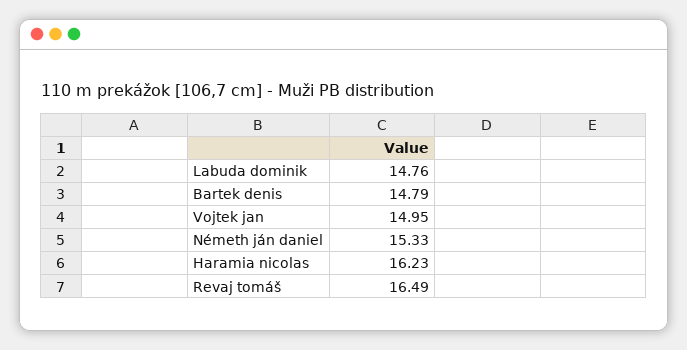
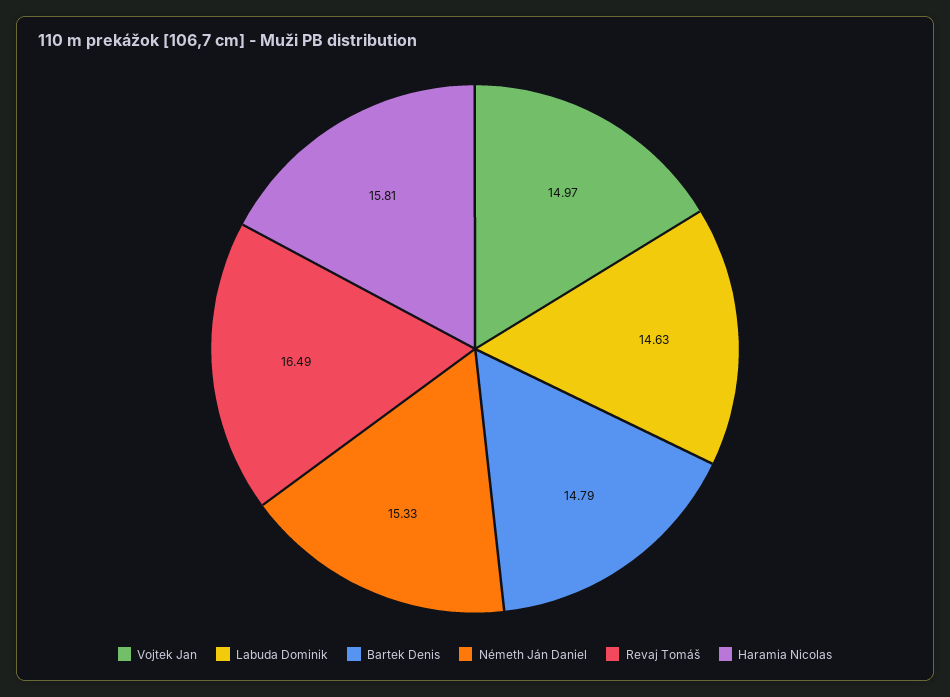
Labuda dominik: 14.76 -> 14.63
Vojtek jan: 14.95 -> 14.97
Haramia nicolas: 16.23 -> 15.81

